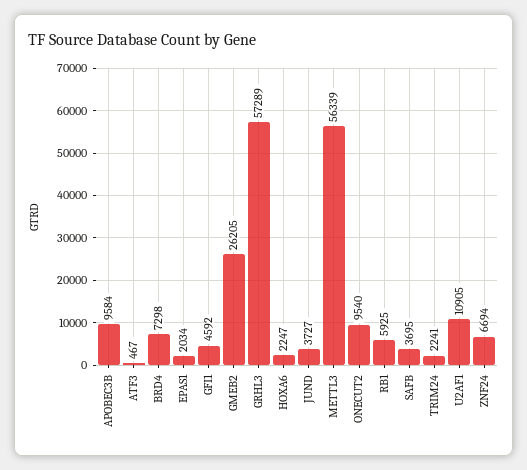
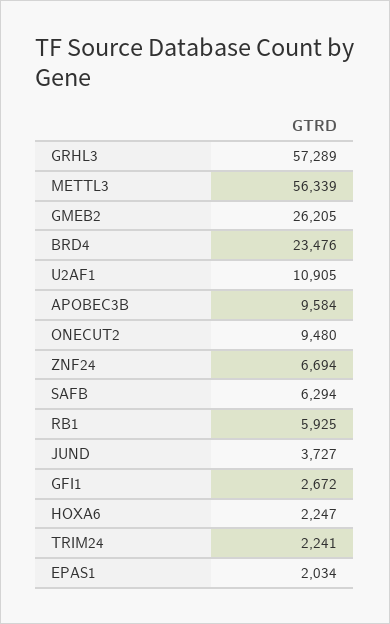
ATF3: 467 -> none
BRD4: 7298 -> 23476
GFI1: 4592 -> 2672
ONECUT2: 9540 -> 9480
SAFB: 3695 -> 6294

